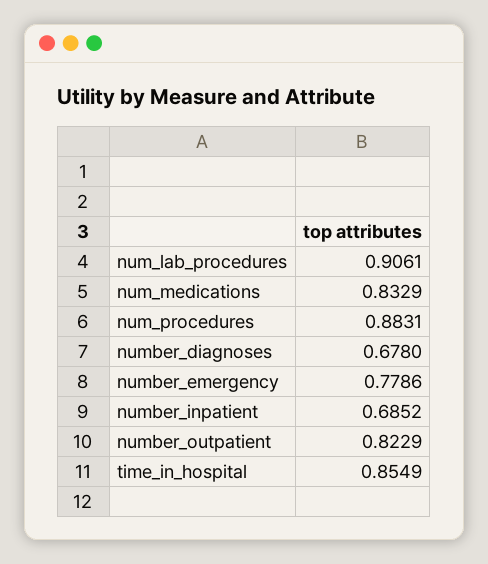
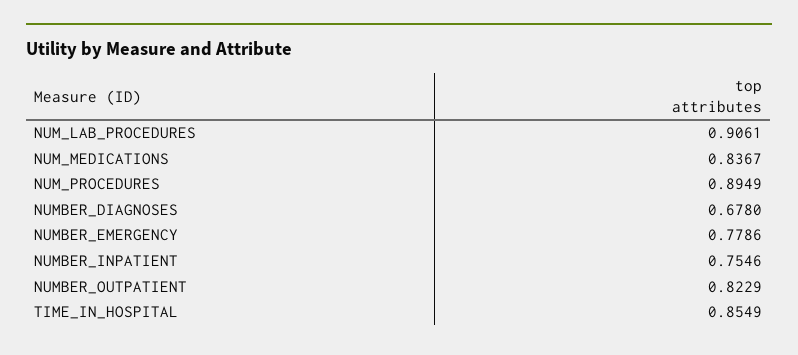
num_medications: 0.8329 -> 0.8367
num_procedures: 0.8831 -> 0.8949
number_inpatient: 0.6852 -> 0.7546

